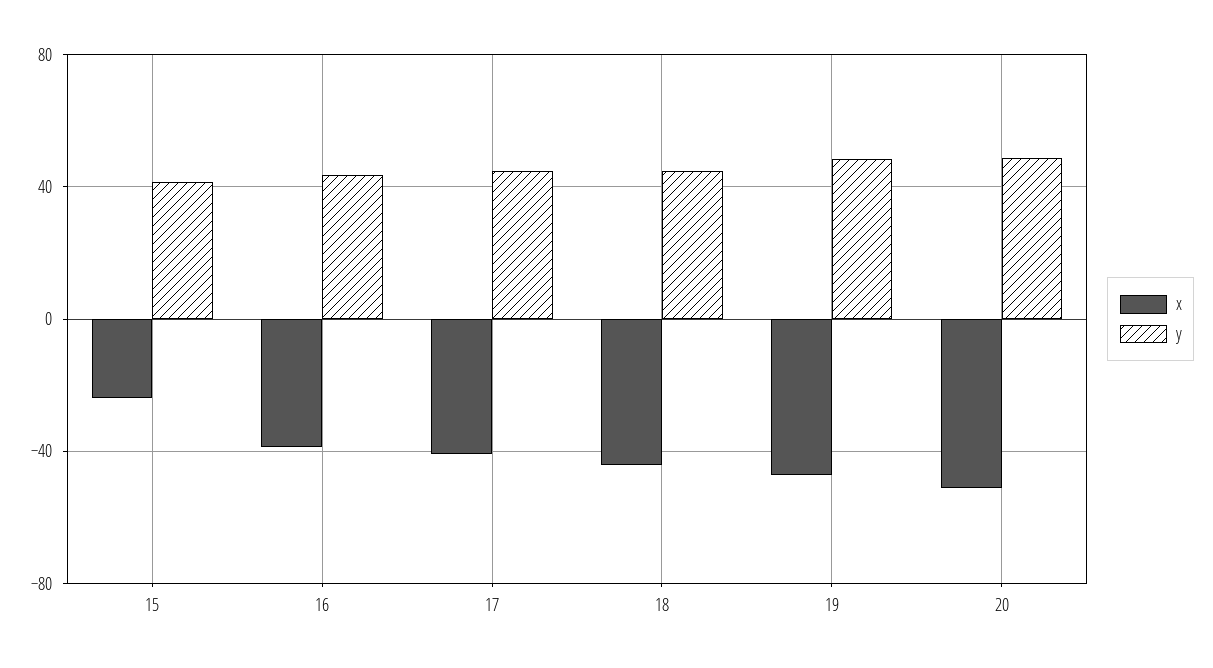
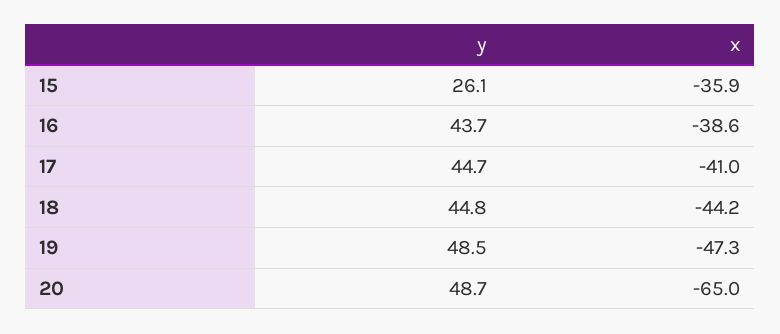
x, 15: -25 -> -35.9
y, 15: 40 -> 26.1
x, 20: -50 -> -65

